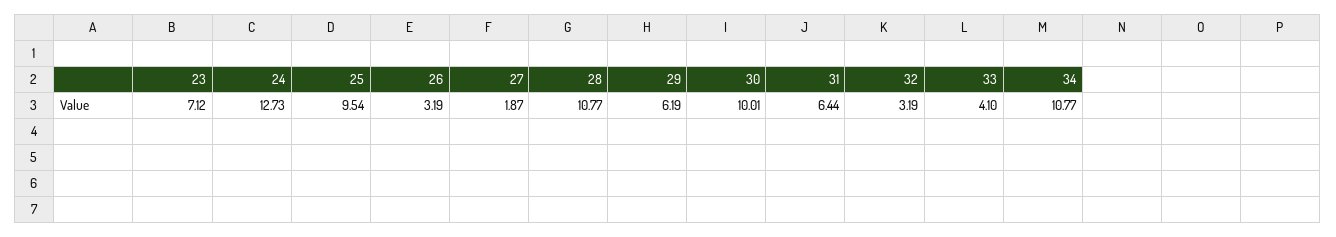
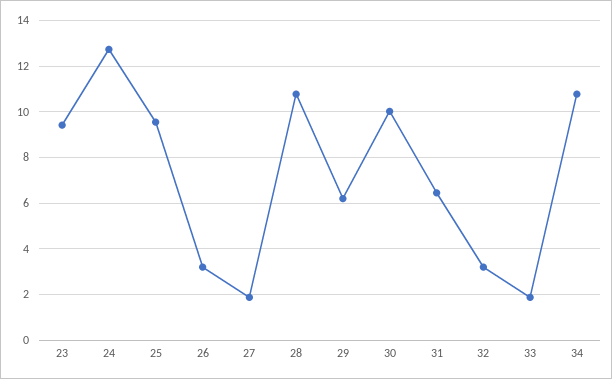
23: 7.12 -> 9.5
33: 4.1 -> 2

